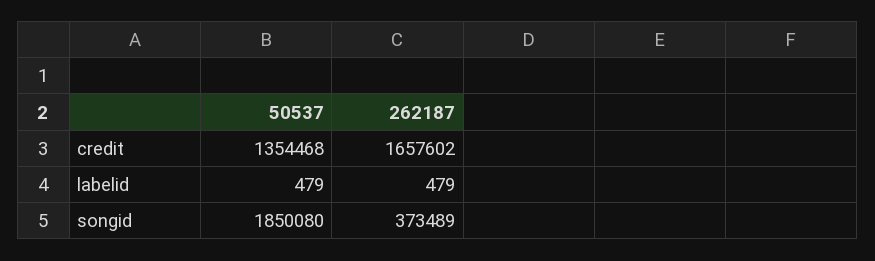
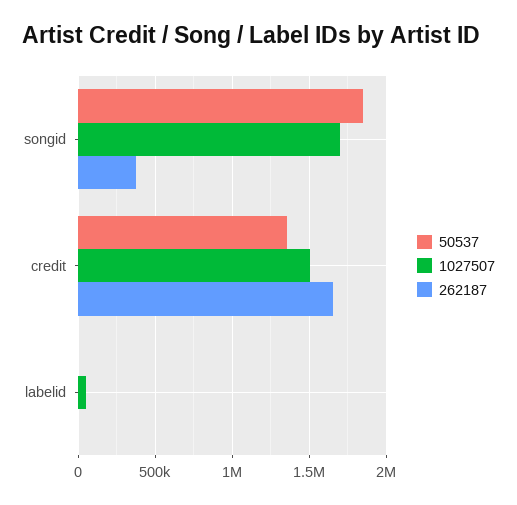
1027507, songid: none -> 1700000
1027507, credit: none -> 1500000
1027507, labelid: none -> 50000

